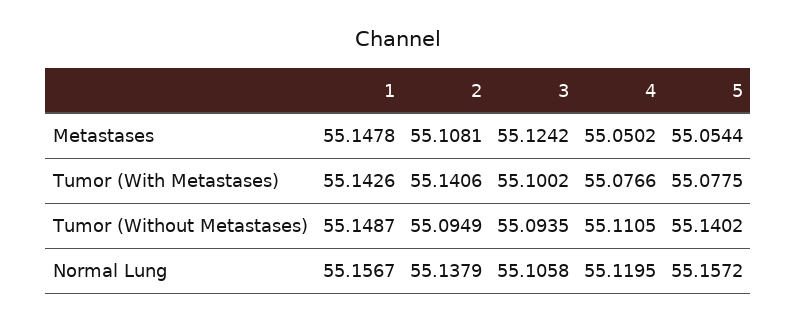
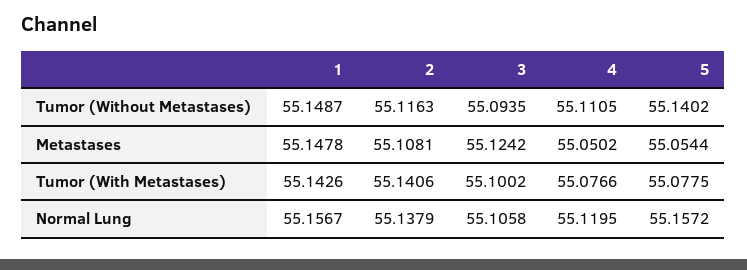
2, Tumor (Without Metastases): 55.0949 -> 55.1163

